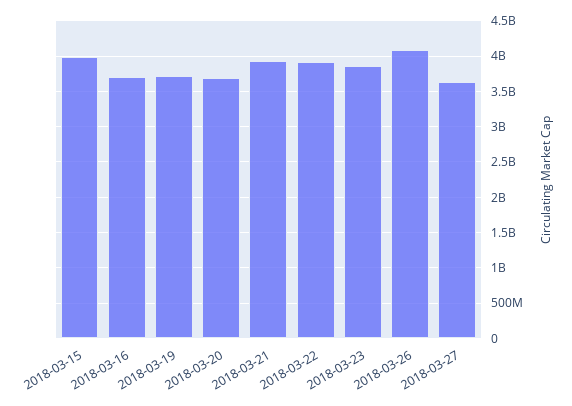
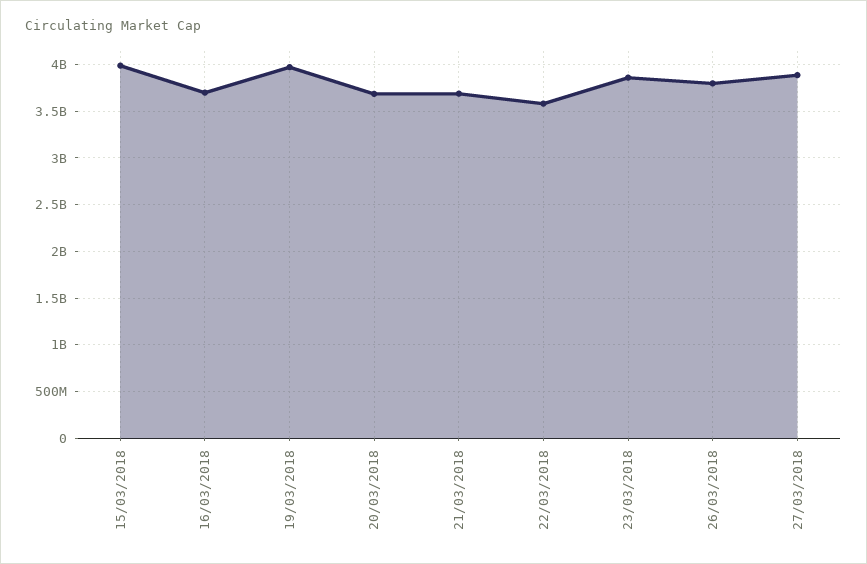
2018-03-19: 3700000000 -> 4000000000
2018-03-21: 3900000000 -> 3700000000
2018-03-22: 3900000000 -> 3600000000
2018-03-26: 4100000000 -> 3800000000
2018-03-27: 3600000000 -> 3900000000

